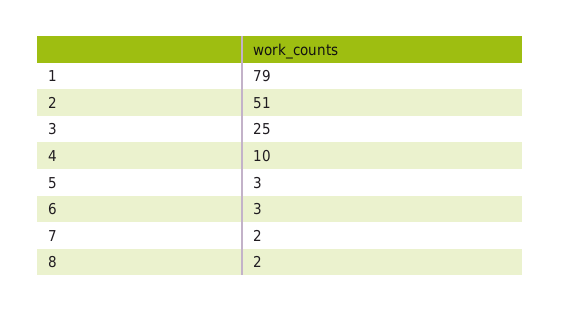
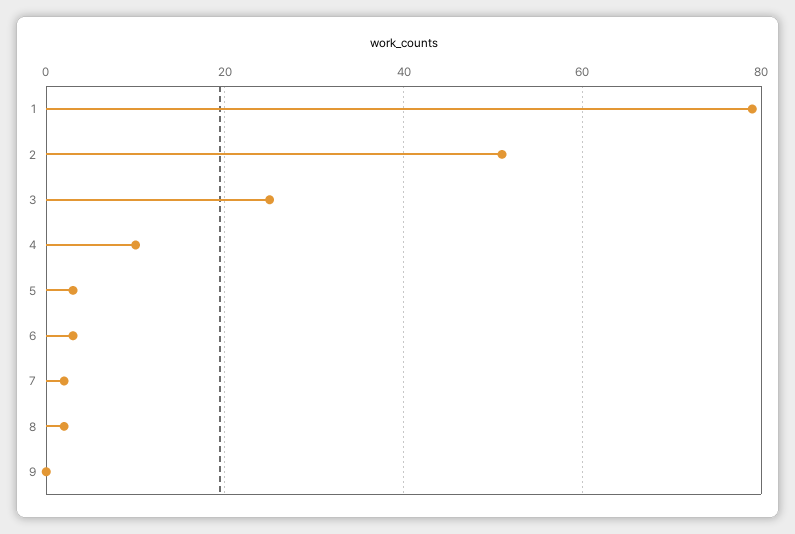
9: none -> 0

